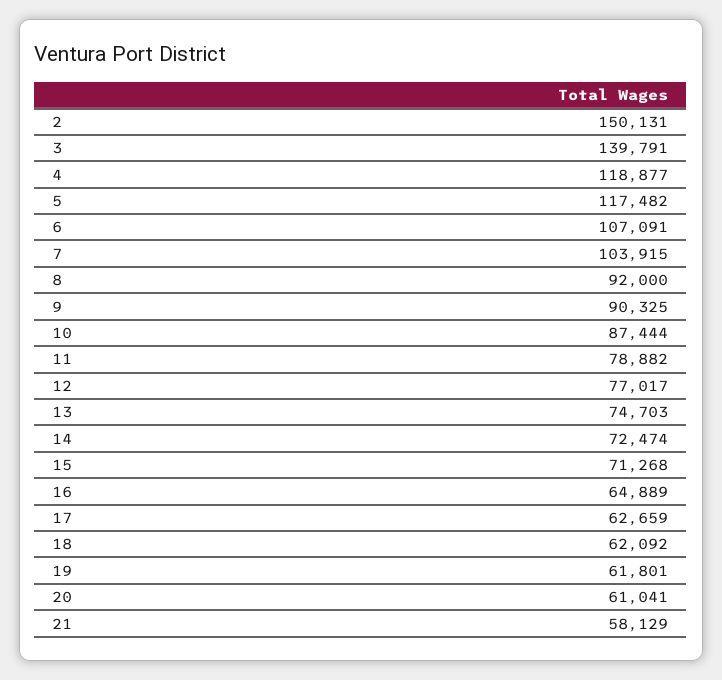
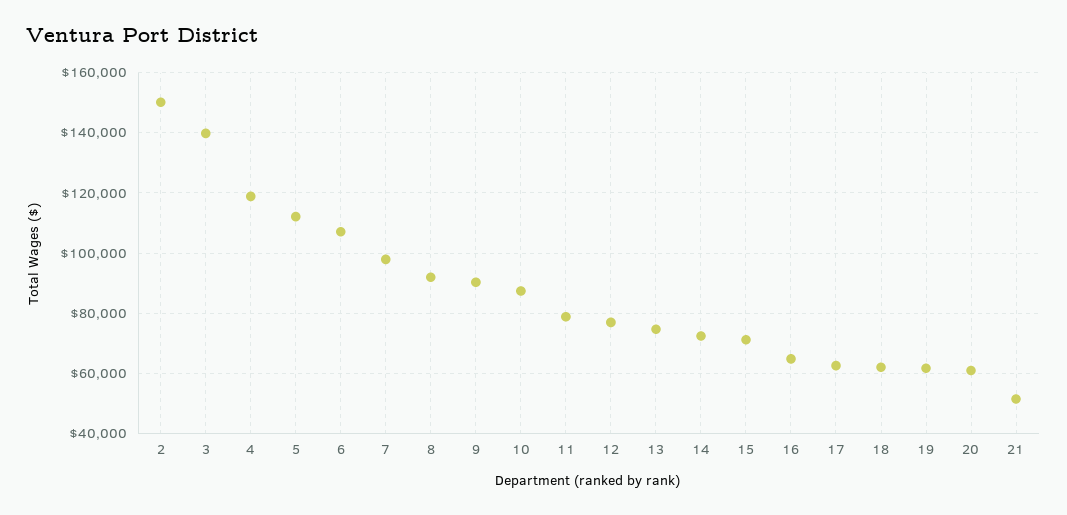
5: 117482 -> 112000
7: 103915 -> 98000
21: 58129 -> 52000

